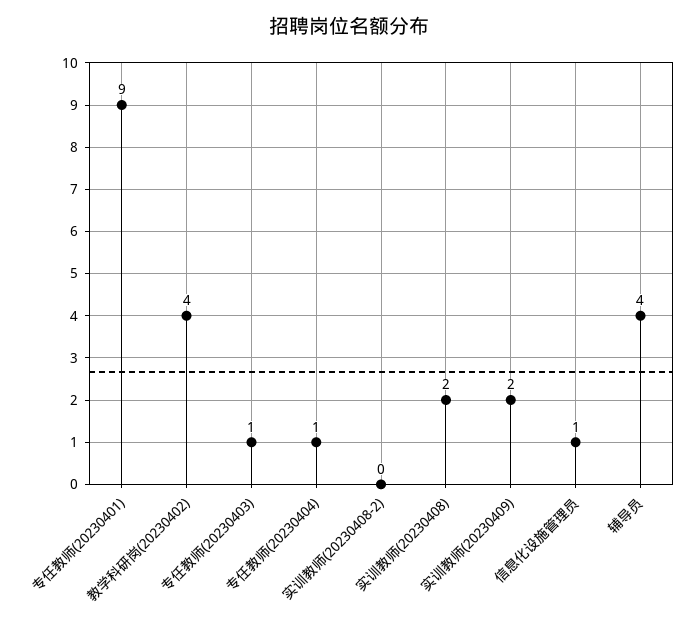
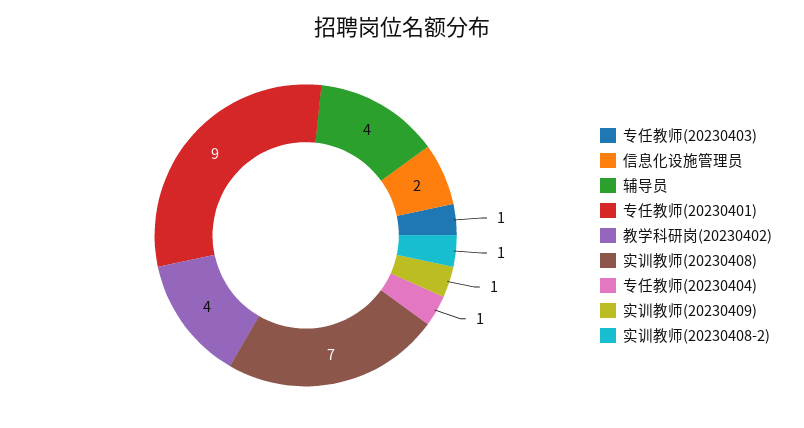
实训教师(20230408-2): 0 -> 1
实训教师(20230408): 2 -> 7
实训教师(20230409): 2 -> 1
信息化设施管理员: 1 -> 2

